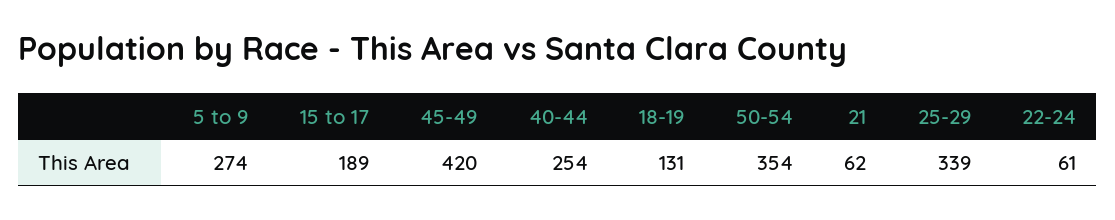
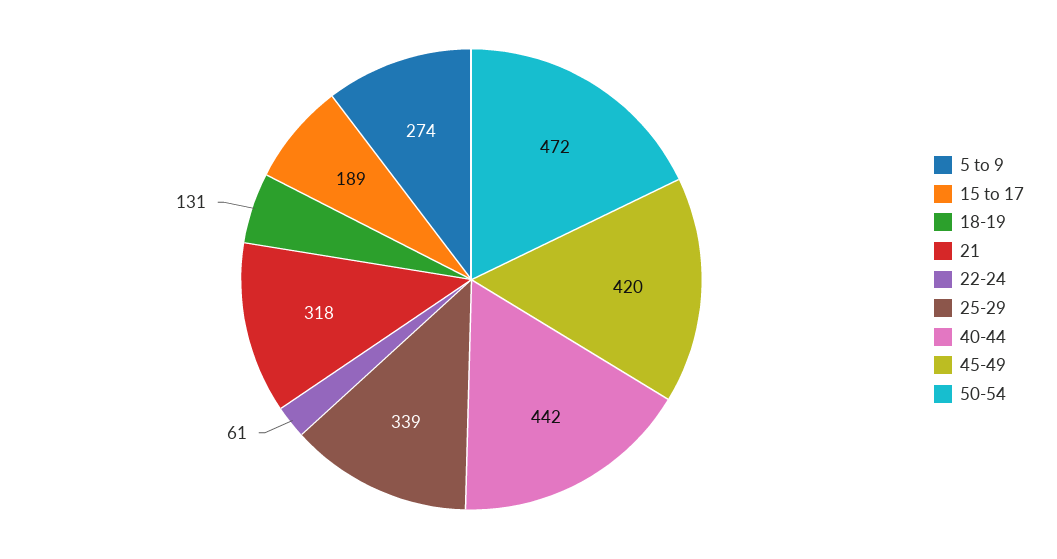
40-44: 254 -> 442
50-54: 354 -> 472
21: 62 -> 318

